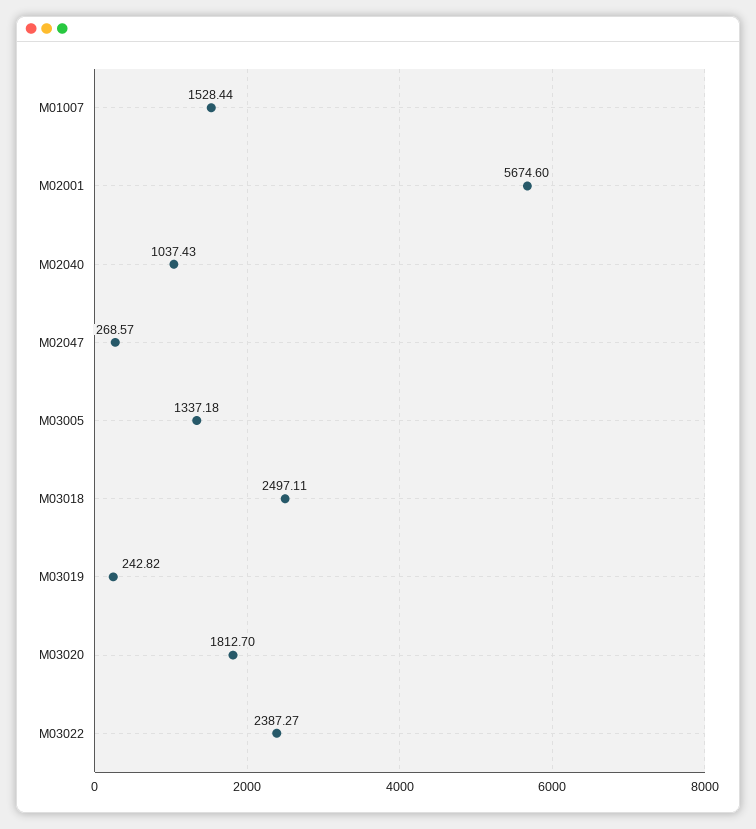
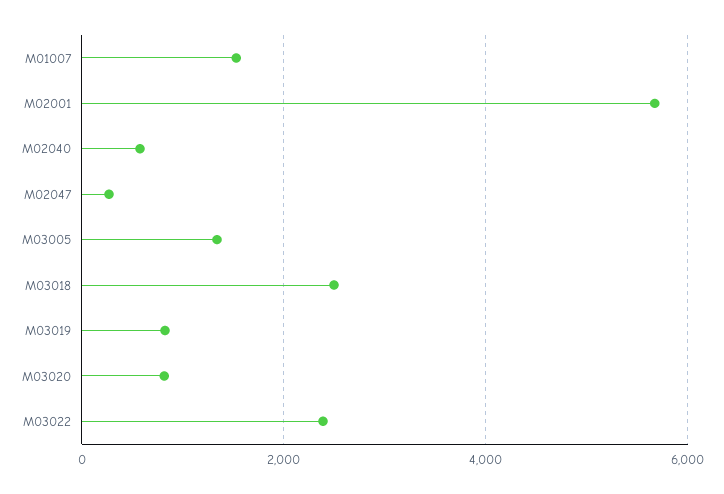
M02040: 1037.43 -> 600
M03019: 242.82 -> 800
M03020: 1812.7 -> 800

